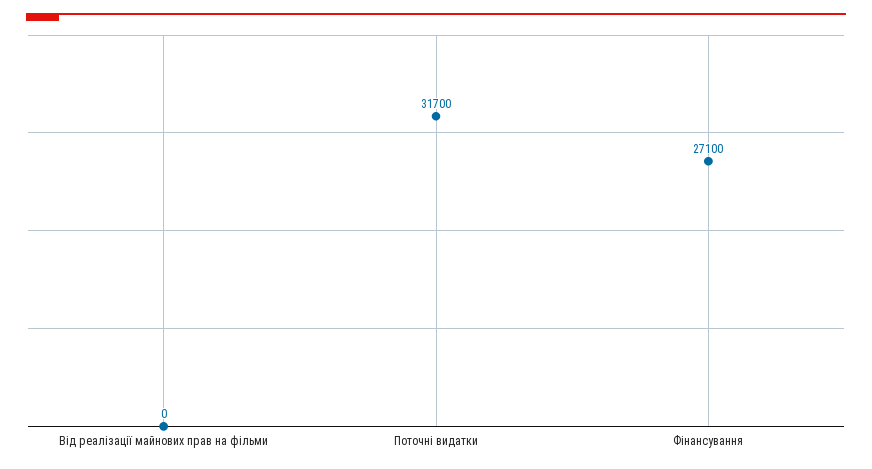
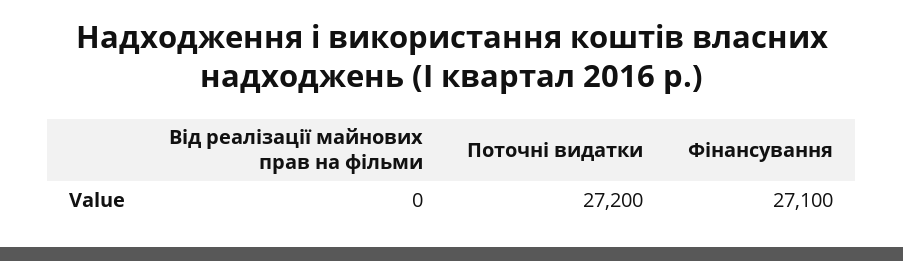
Поточні видатки: 31700 -> 27200

